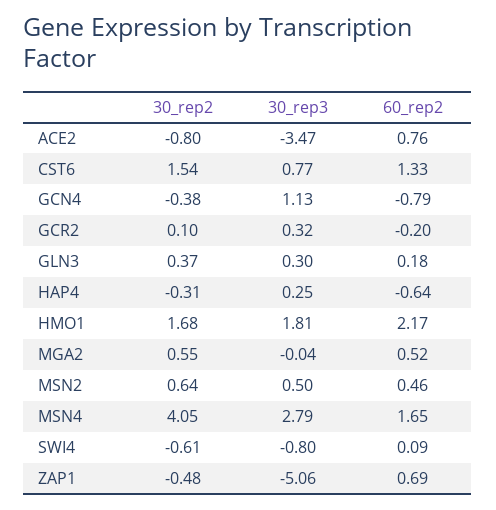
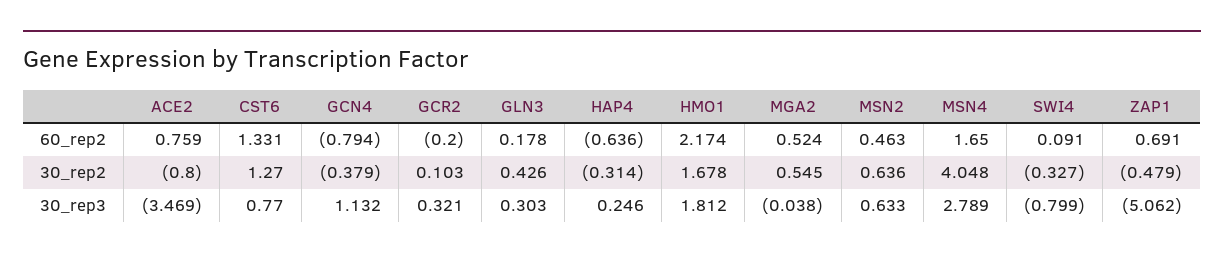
30_rep2, CST6: 1.54 -> 1.27
30_rep2, GLN3: 0.37 -> 0.426
30_rep3, MSN2: 0.5 -> 0.633
30_rep2, SWI4: -0.61 -> -0.327

